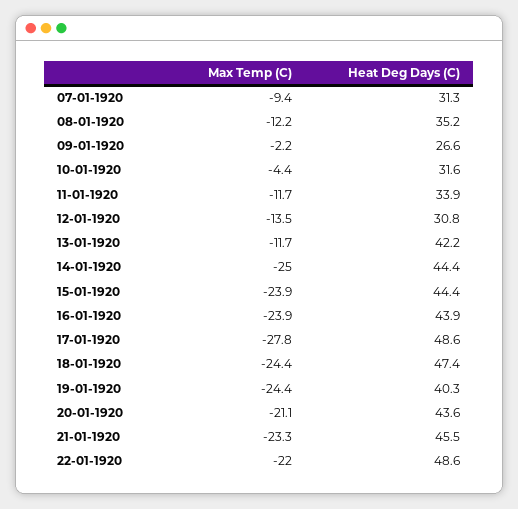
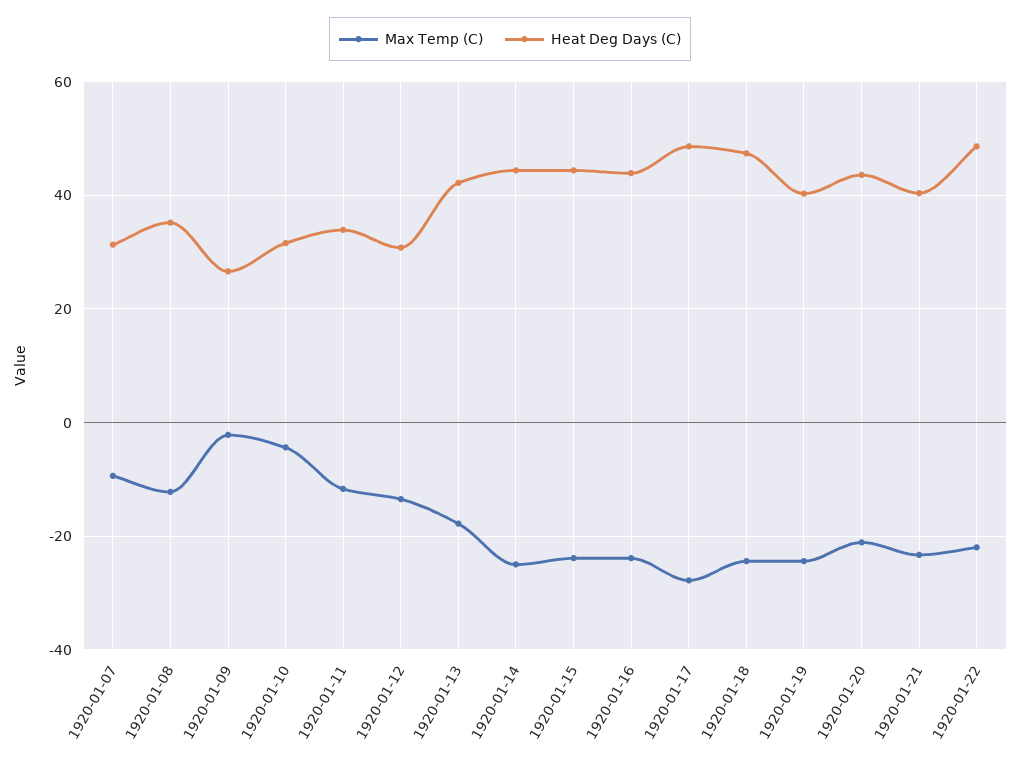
Max Temp (C), 13-01-1920: -11.7 -> -18
Heat Deg Days (C), 21-01-1920: 45.5 -> 40

